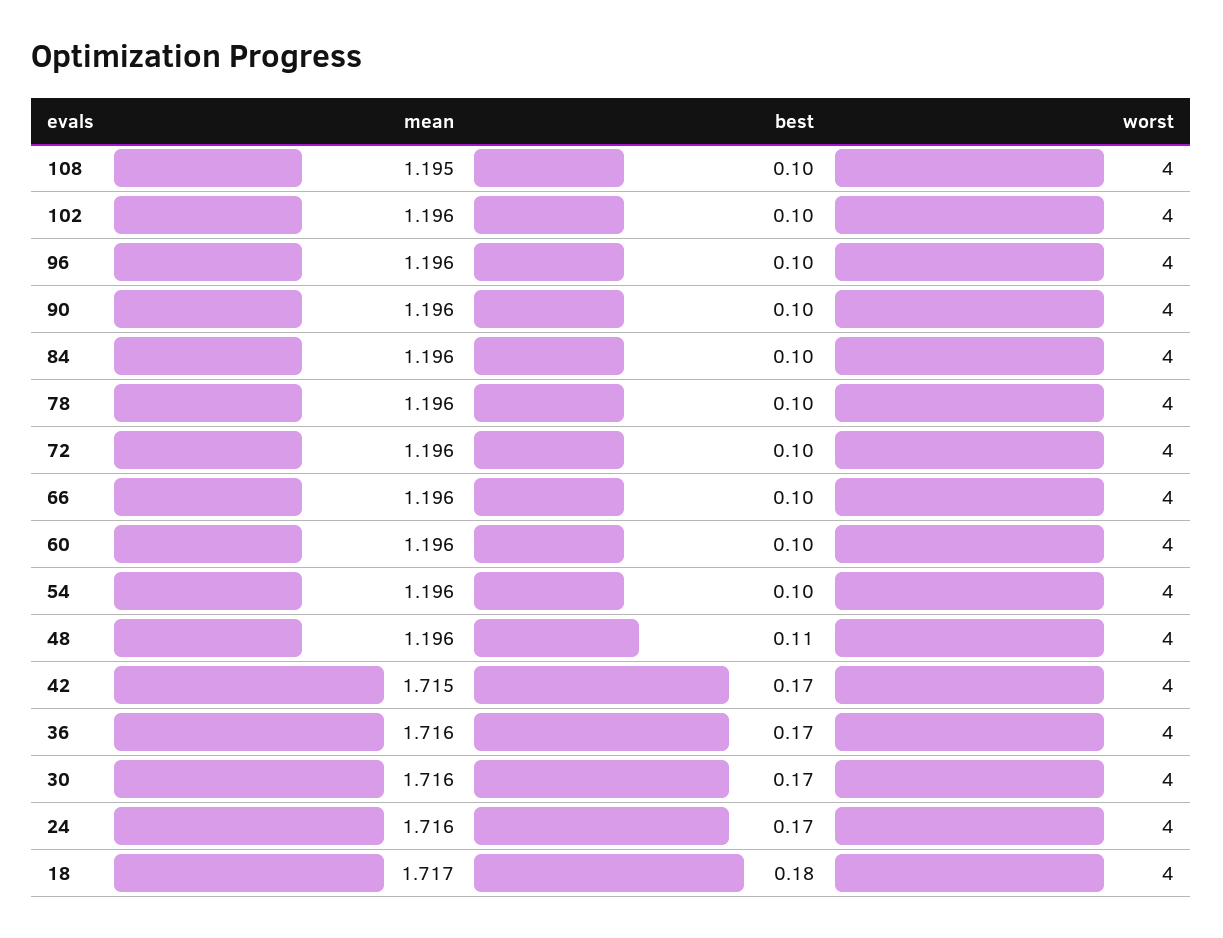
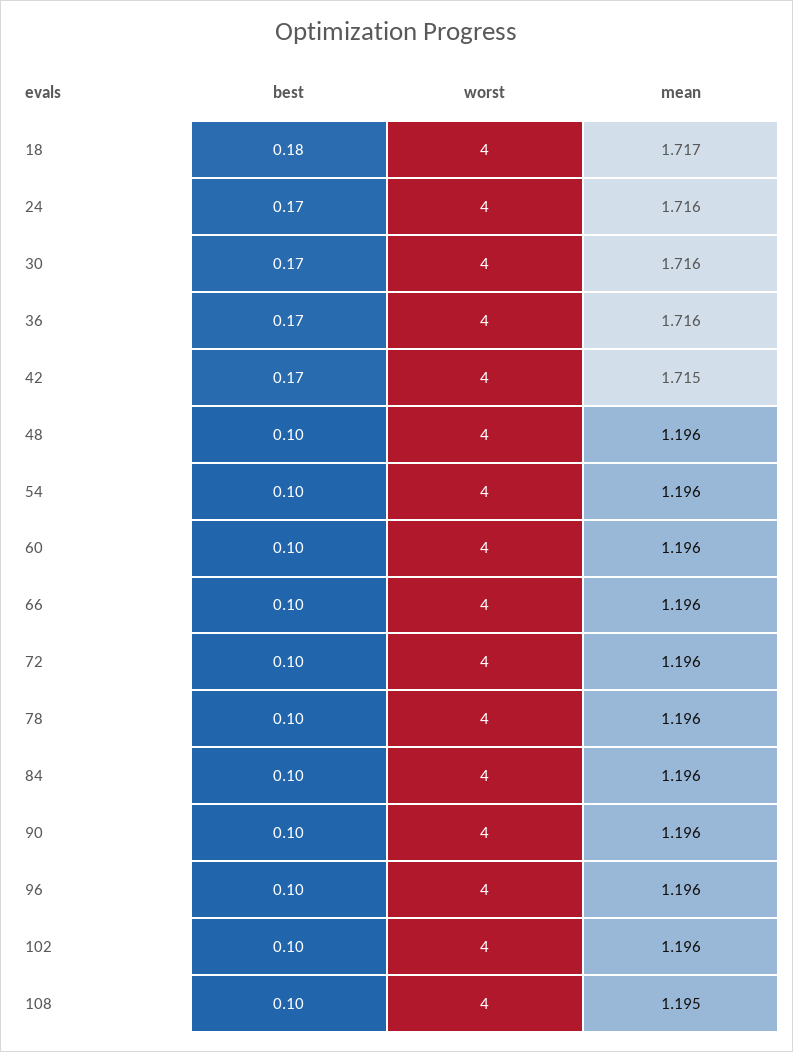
best, 48: 0.11 -> 0.1

